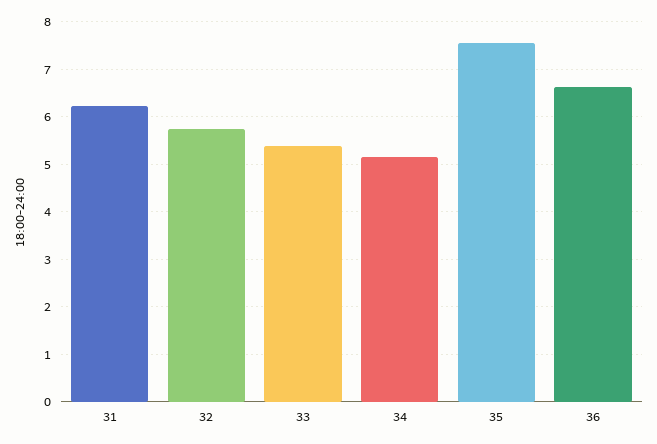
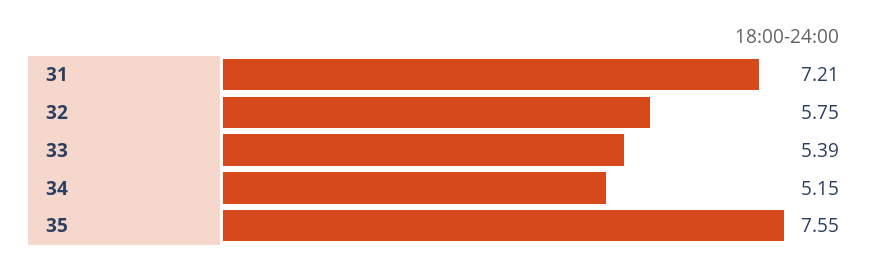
31: 6.2 -> 7.21
36: 6.6 -> none

